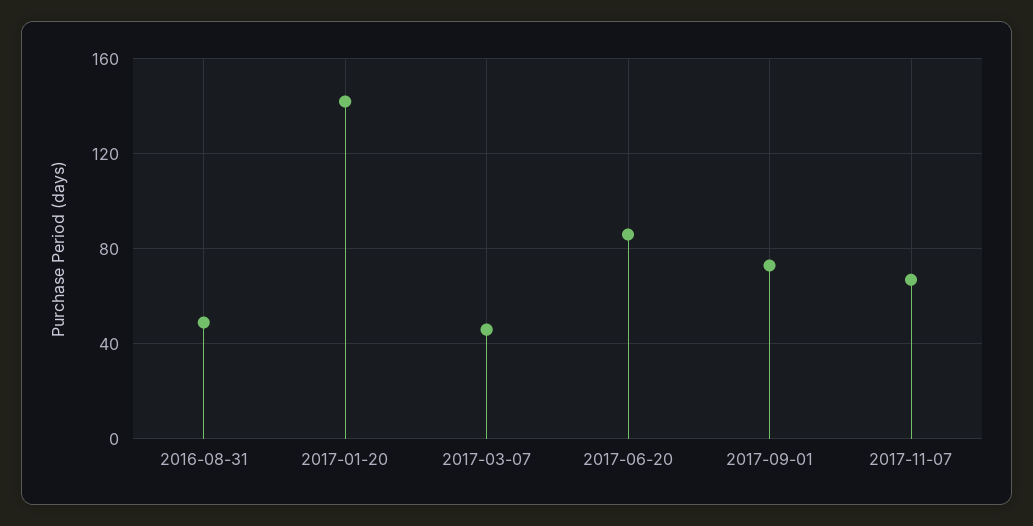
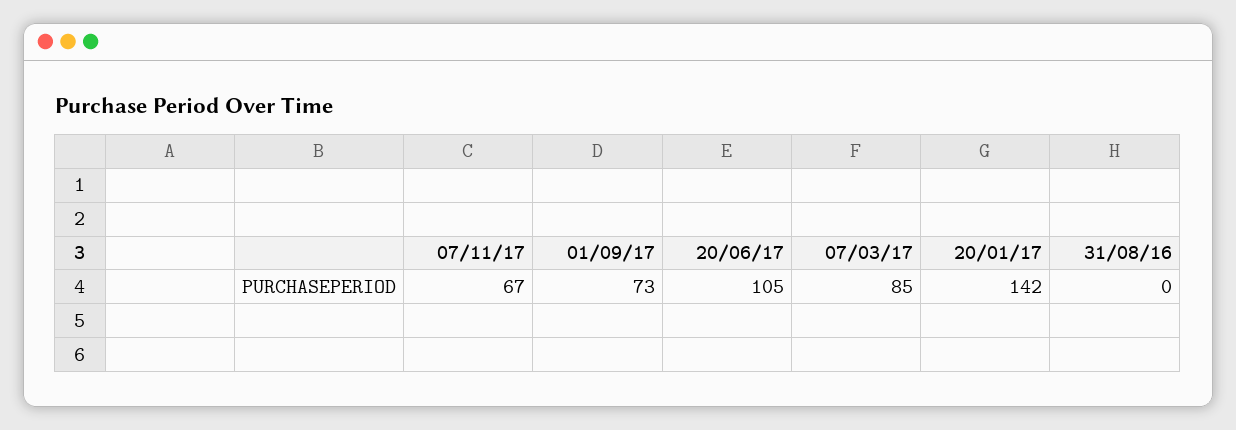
2016-08-31: 50 -> 0
2017-03-07: 45 -> 85
2017-06-20: 85 -> 105

